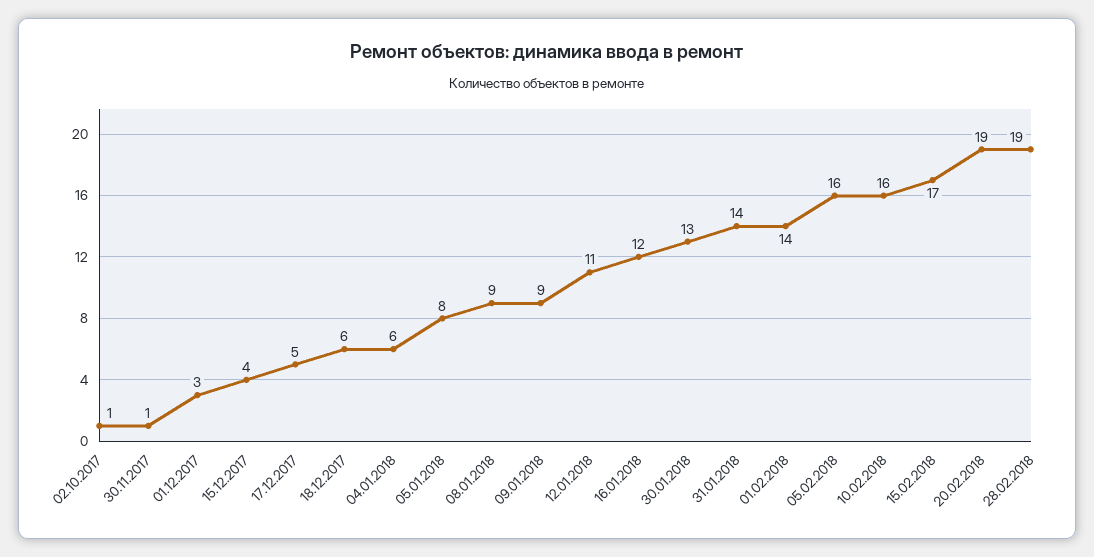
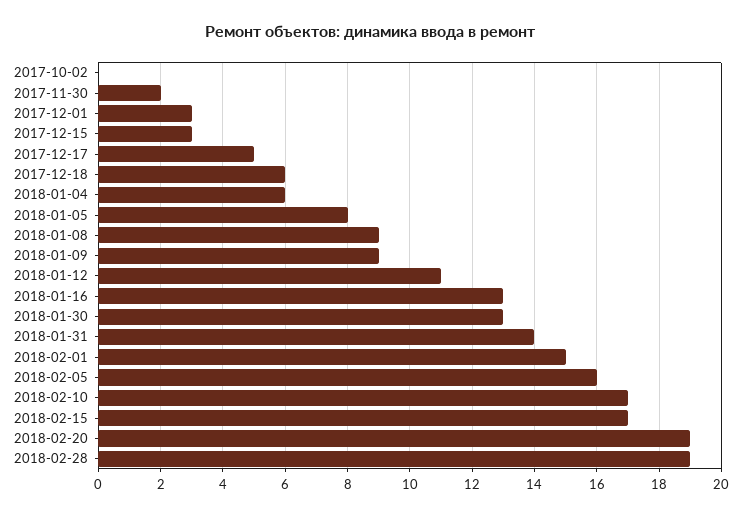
02.10.2017: 1 -> 0
30.11.2017: 1 -> 2
15.12.2017: 4 -> 3
16.01.2018: 12 -> 13
01.02.2018: 14 -> 15
10.02.2018: 16 -> 17

